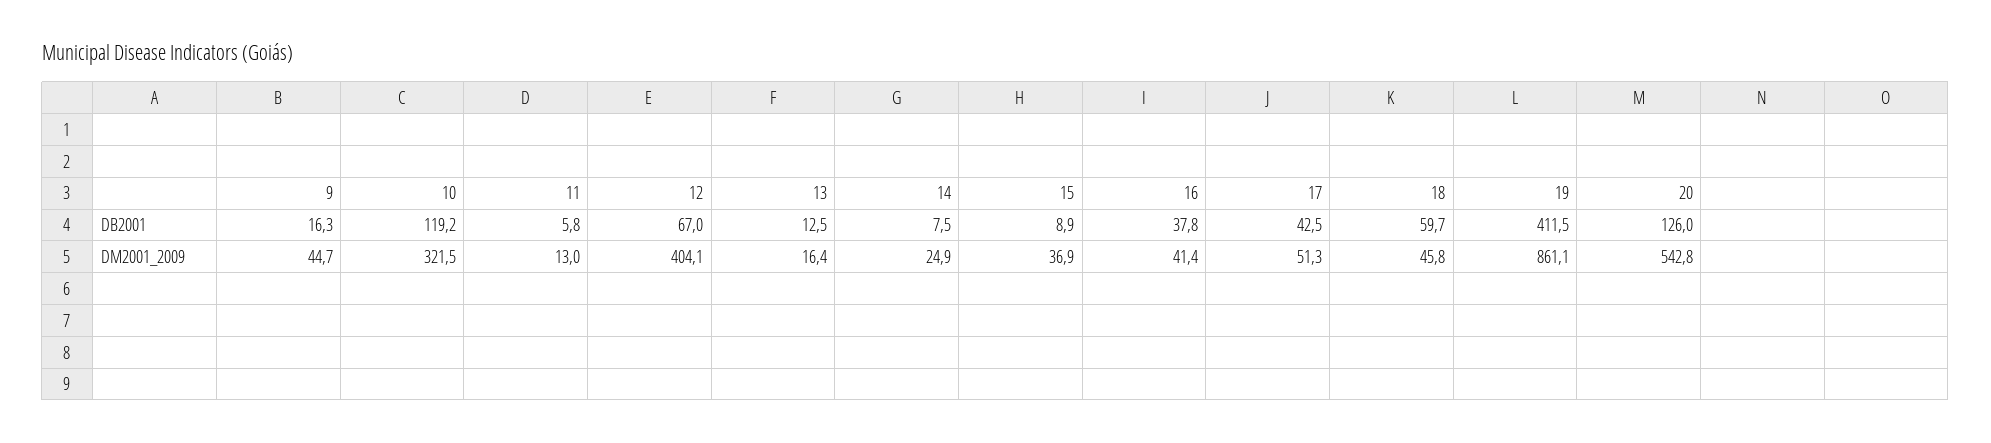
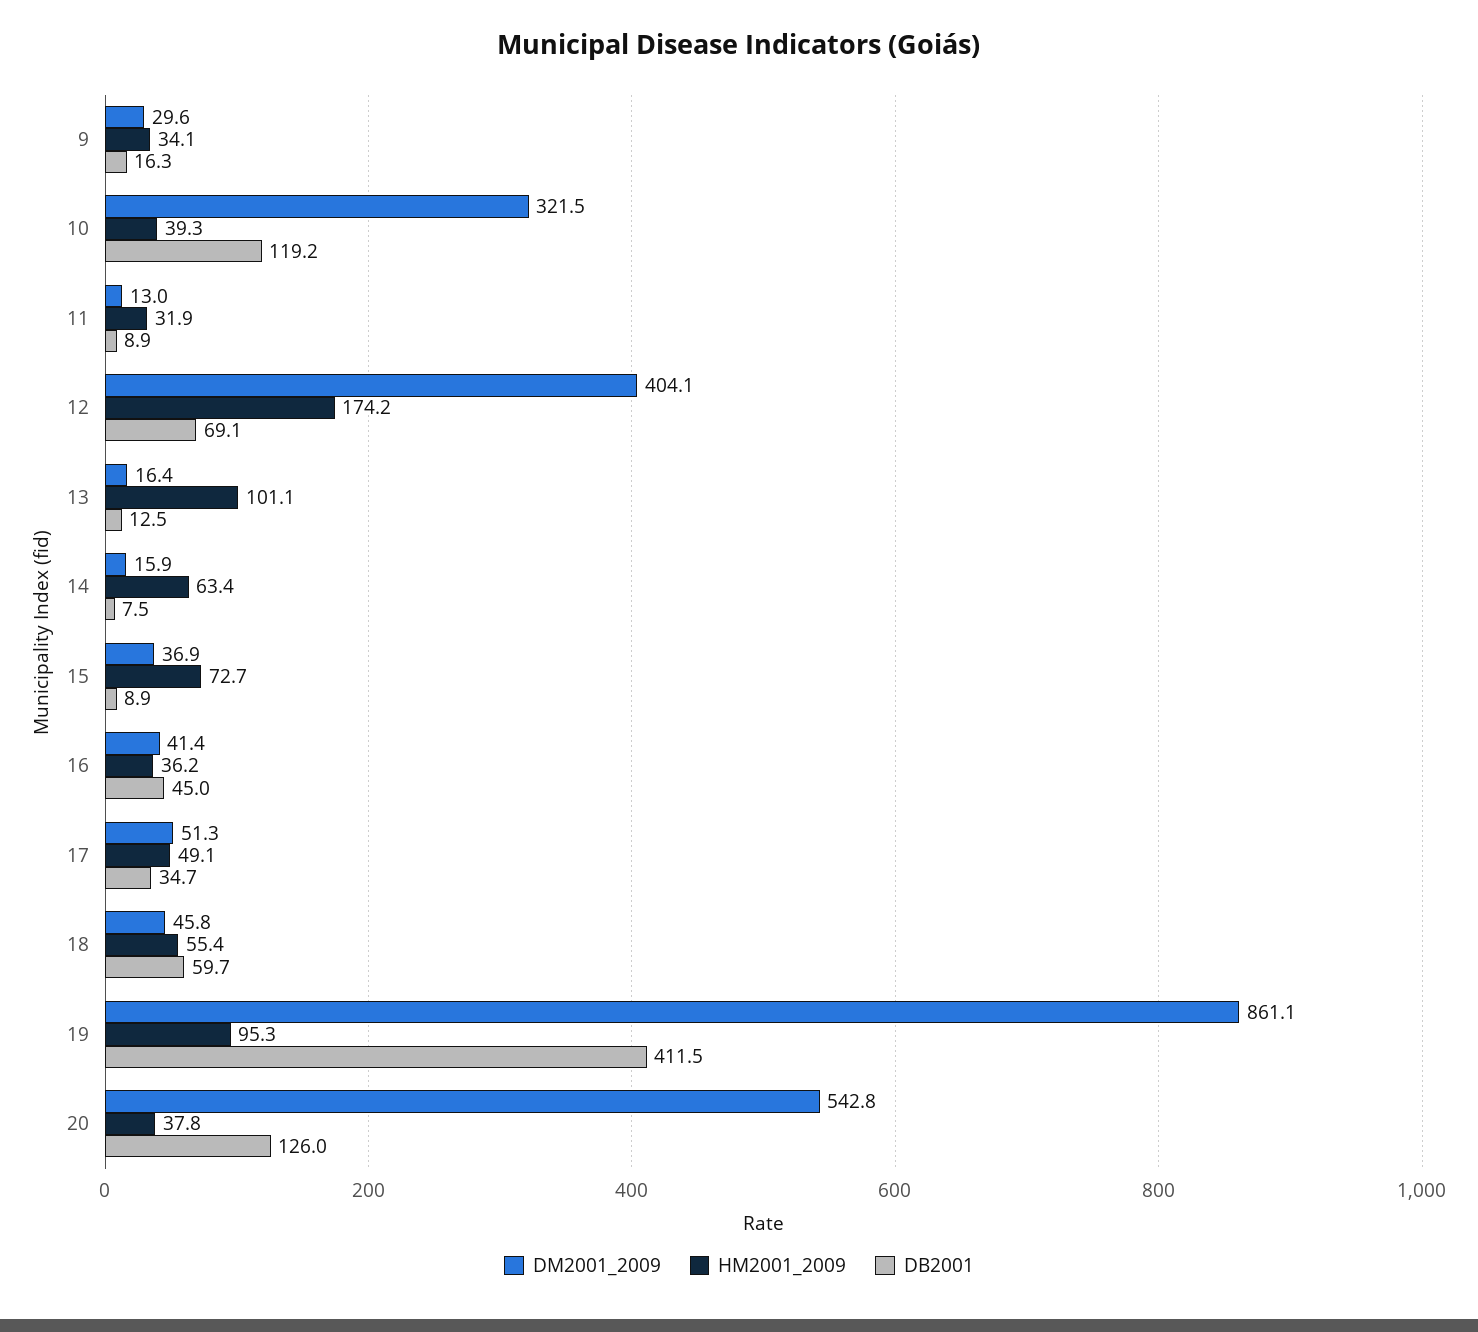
DB2001, 11: 5.8 -> 8.9
DB2001, 12: 67 -> 69.1
DB2001, 16: 37.8 -> 45
DB2001, 17: 42.5 -> 34.7
DM2001_2009, 9: 44.7 -> 29.6
DM2001_2009, 14: 24.9 -> 15.9
HM2001_2009, 9: none -> 34.1
HM2001_2009, 10: none -> 39.3
HM2001_2009, 11: none -> 31.9
HM2001_2009, 12: none -> 174.2
HM2001_2009, 13: none -> 101.1
HM2001_2009, 14: none -> 63.4
HM2001_2009, 15: none -> 72.7
HM2001_2009, 16: none -> 36.2
HM2001_2009, 17: none -> 49.1
HM2001_2009, 18: none -> 55.4
HM2001_2009, 19: none -> 95.3
HM2001_2009, 20: none -> 37.8

